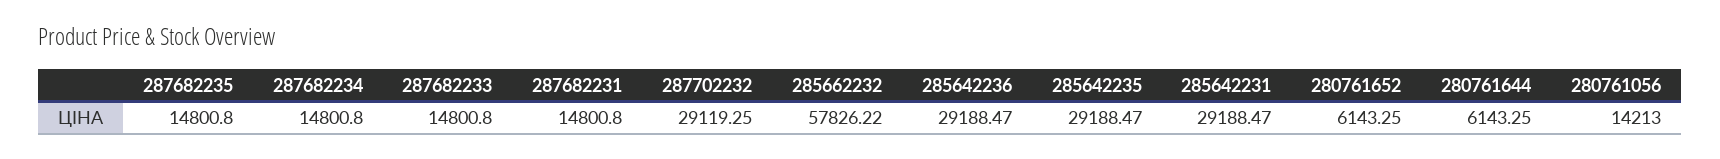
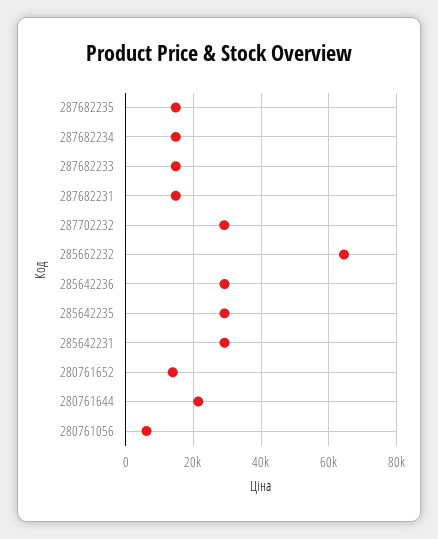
285662232: 57826.22 -> 64000
280761652: 6143.25 -> 14000
280761644: 6143.25 -> 22000
280761056: 14213 -> 6000

